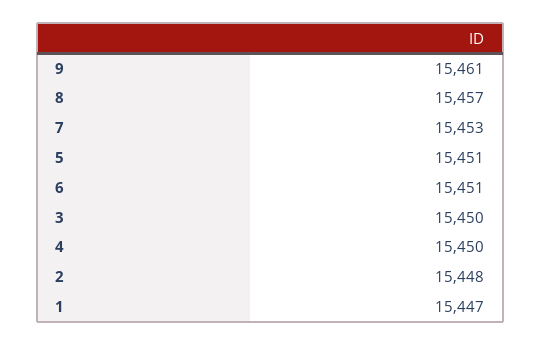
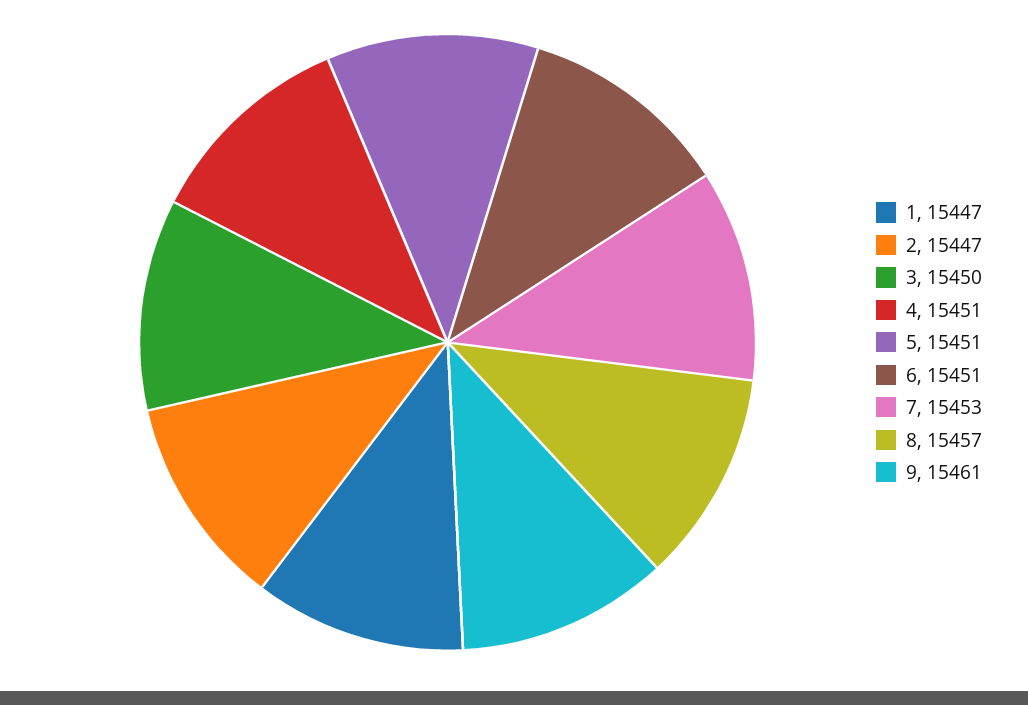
4: 15450 -> 15451
2: 15448 -> 15447

